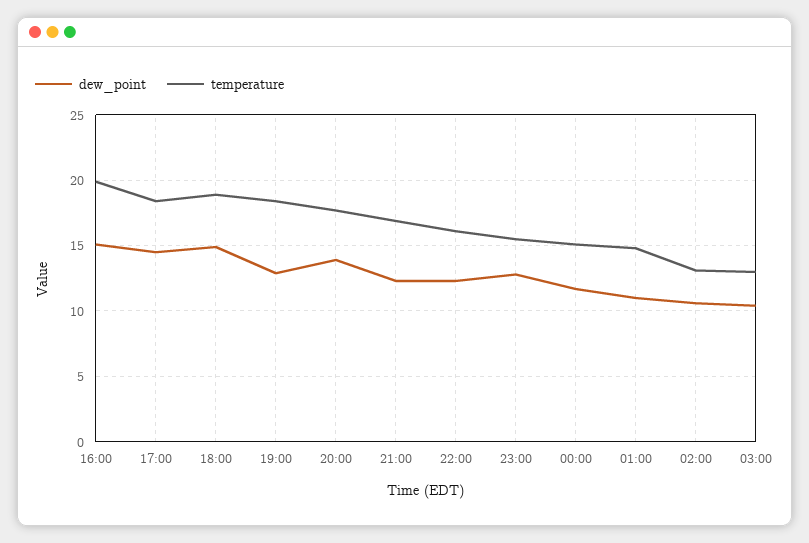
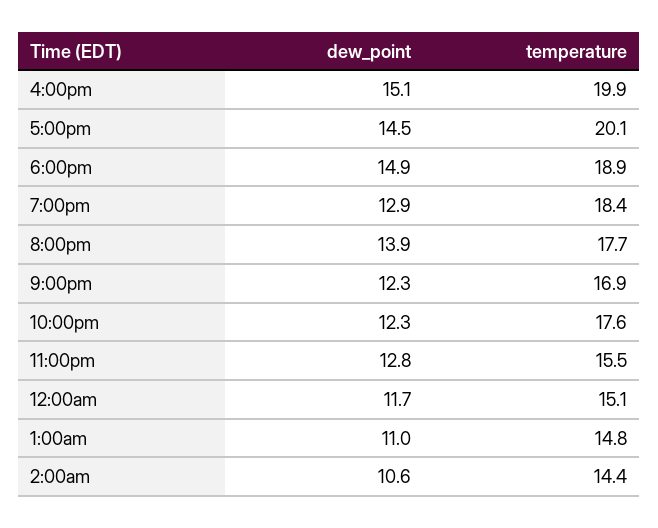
temperature, 17:00: 18.5 -> 20.1
temperature, 22:00: 16 -> 17.6
temperature, 02:00: 13 -> 14.4
dew_point, 03:00: 10.5 -> none
temperature, 03:00: 13 -> none

